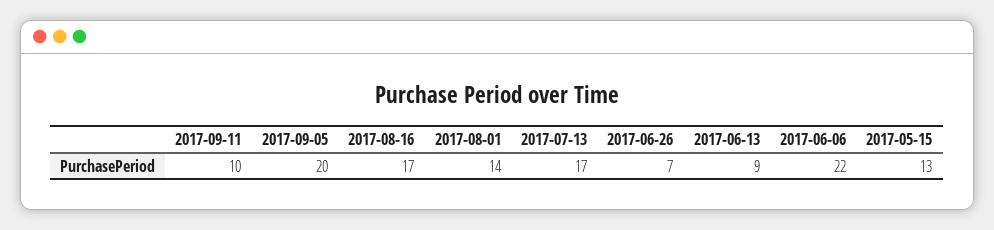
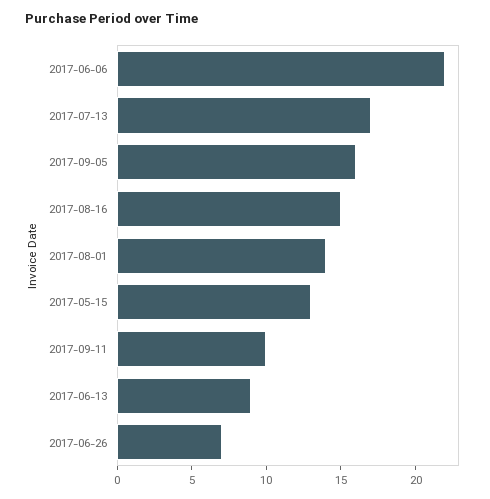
2017-09-05: 20 -> 16
2017-08-16: 17 -> 15

